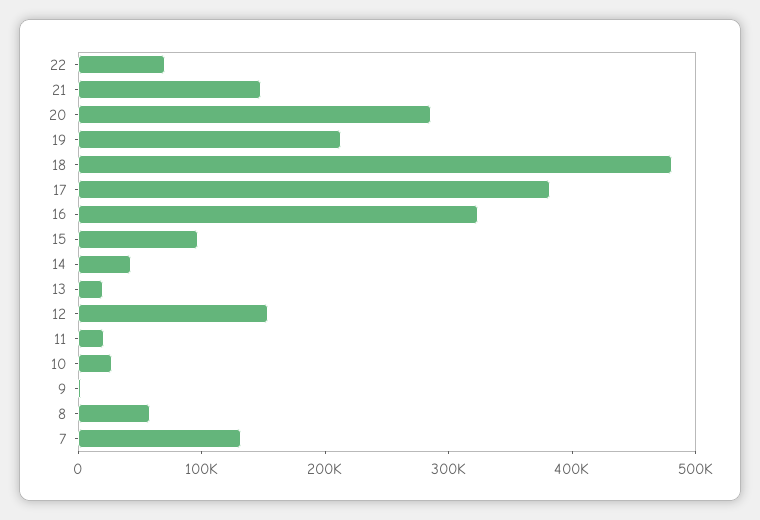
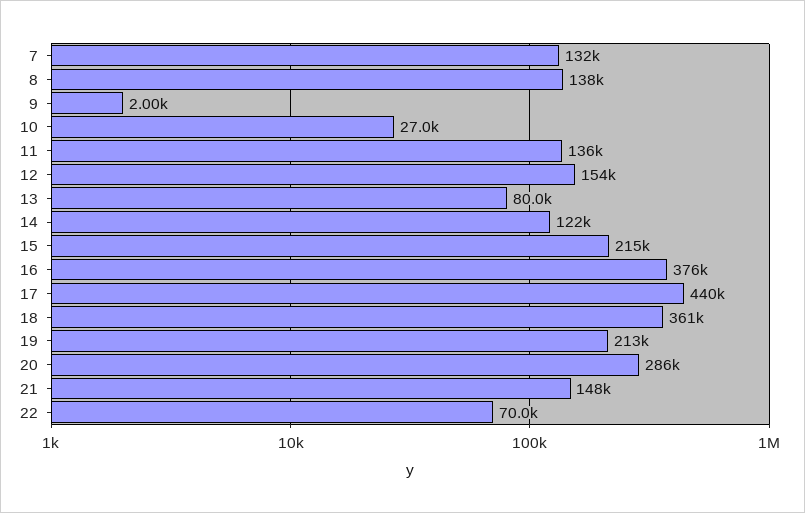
18: 480000 -> 361000
17: 380000 -> 440000
16: 320000 -> 376000
15: 100000 -> 215000
14: 40000 -> 122000
13: 20000 -> 80000
11: 20000 -> 136000
8: 60000 -> 138000

